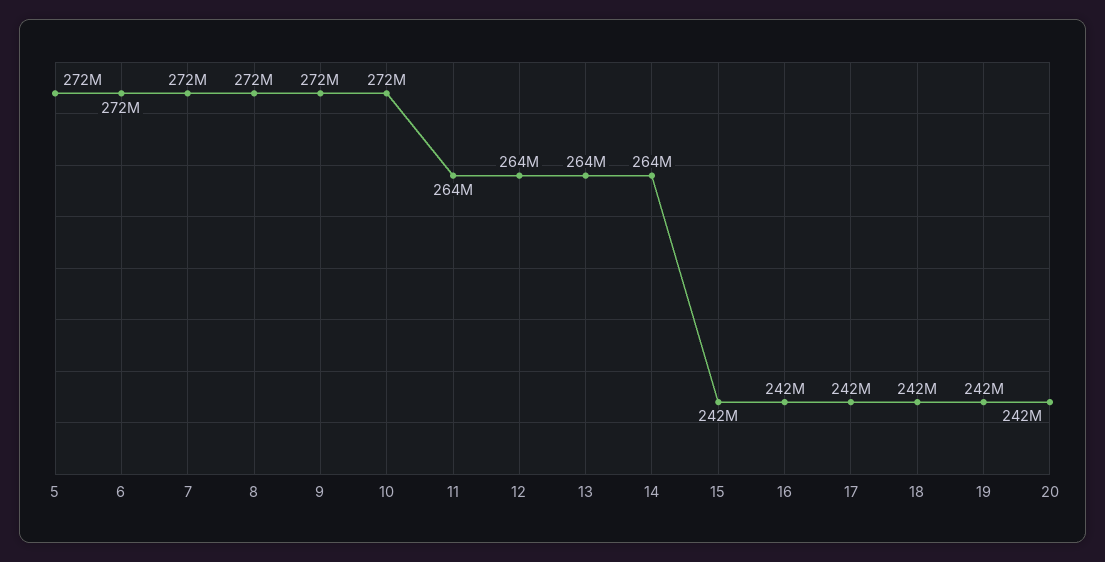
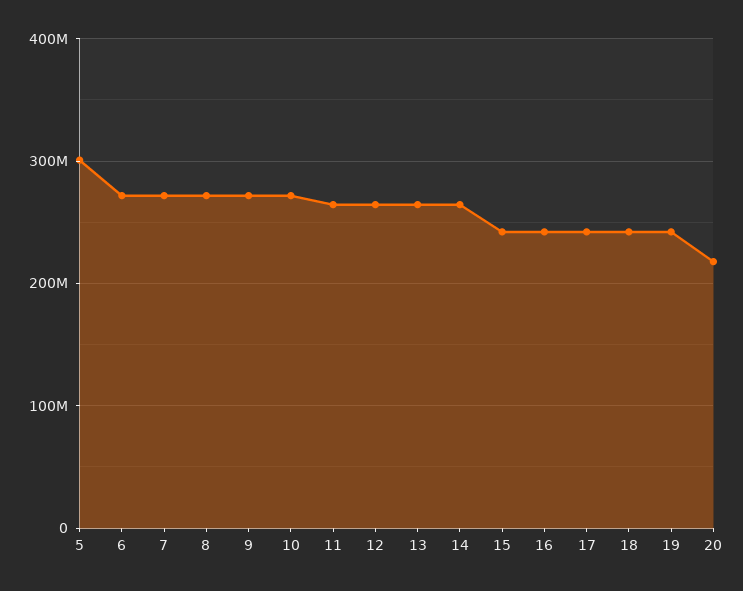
5: 272000000 -> 300000000
20: 242000000 -> 220000000

